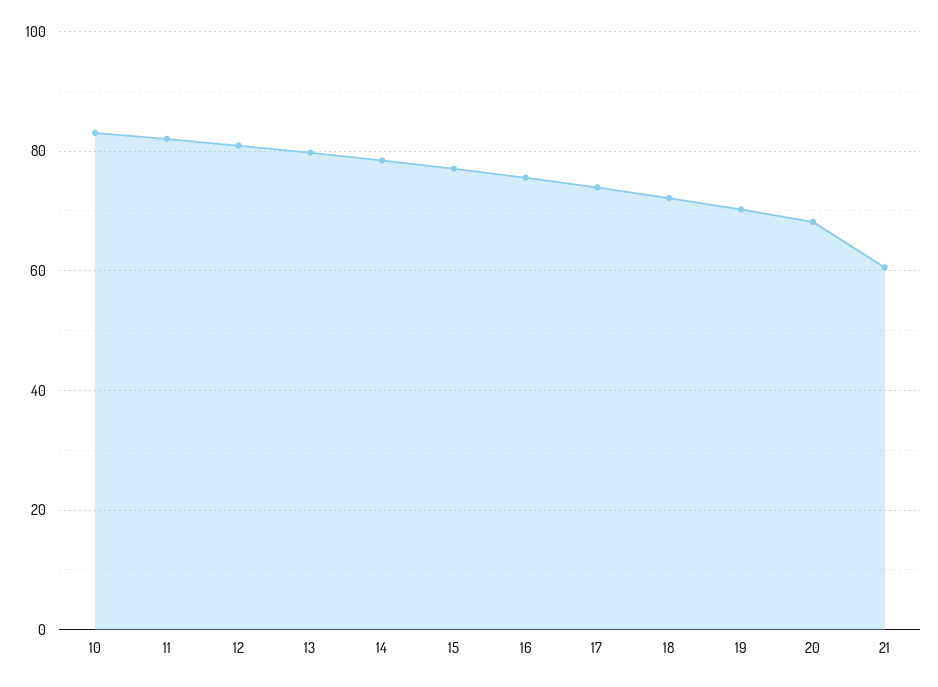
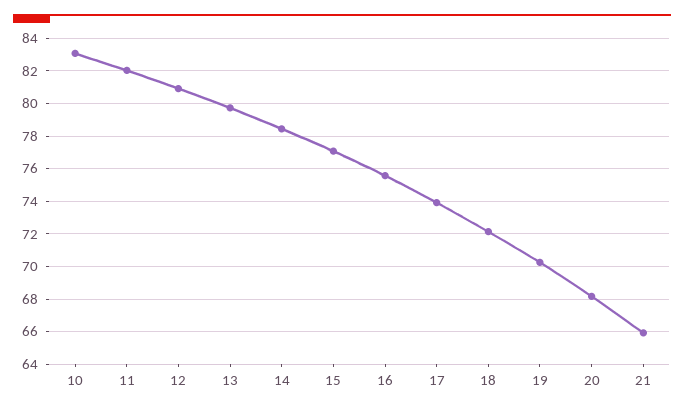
21: 60 -> 66

